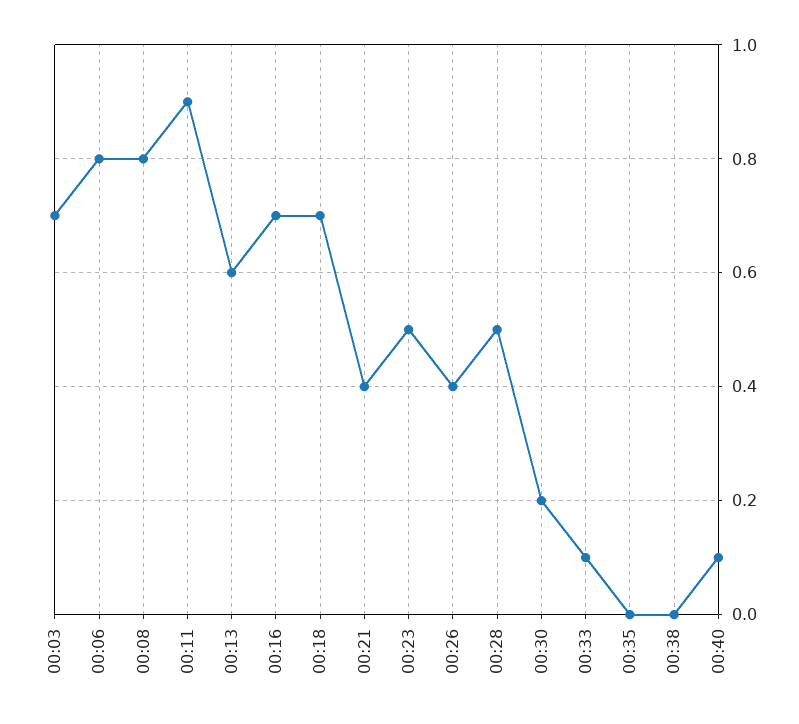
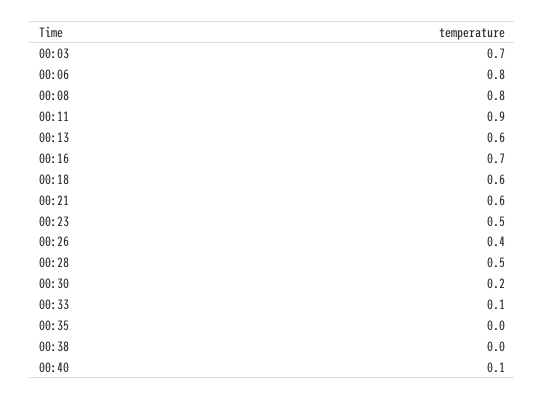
00:18: 0.7 -> 0.6
00:21: 0.4 -> 0.6

